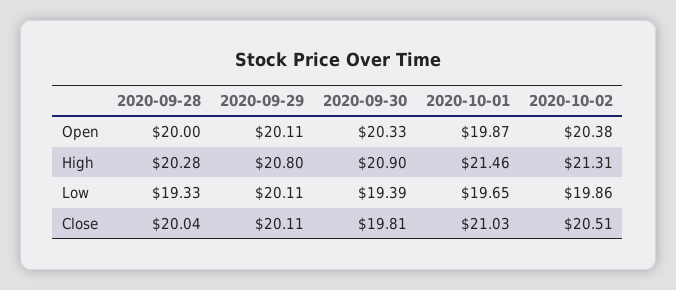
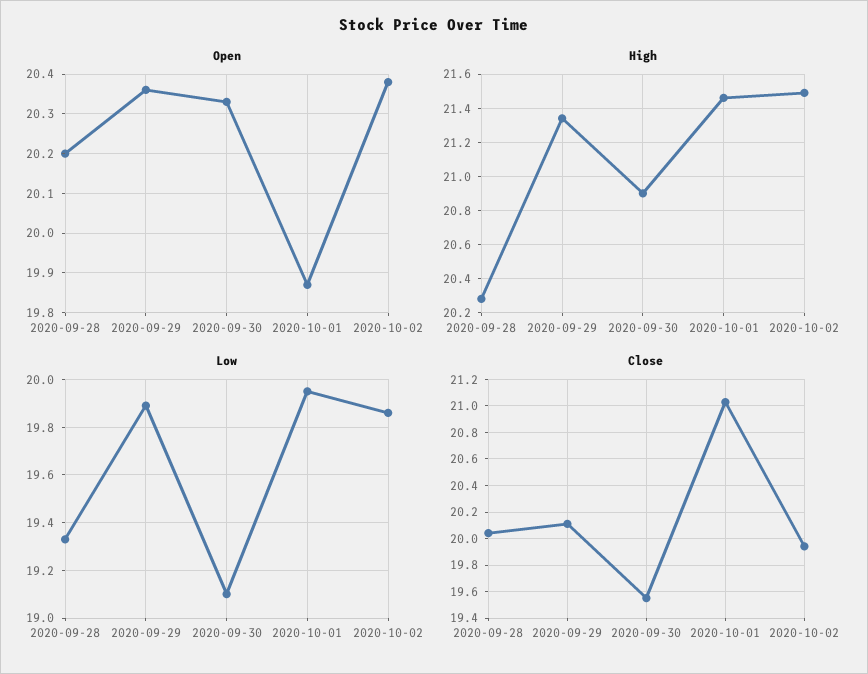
Open, 2020-09-28: 20 -> 20.2
Open, 2020-09-29: 20.11 -> 20.35
High, 2020-09-29: 20.8 -> 21.35
High, 2020-10-02: 21.31 -> 21.5
Low, 2020-09-29: 20.11 -> 19.9
Low, 2020-09-30: 19.39 -> 19.1
Low, 2020-10-01: 19.65 -> 19.95
Close, 2020-09-30: 19.81 -> 19.55
Close, 2020-10-02: 20.51 -> 19.95

